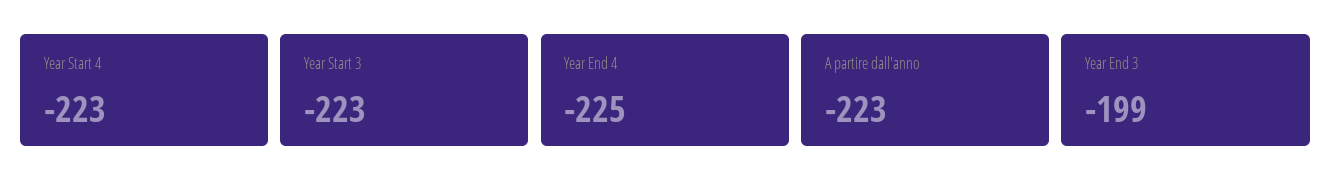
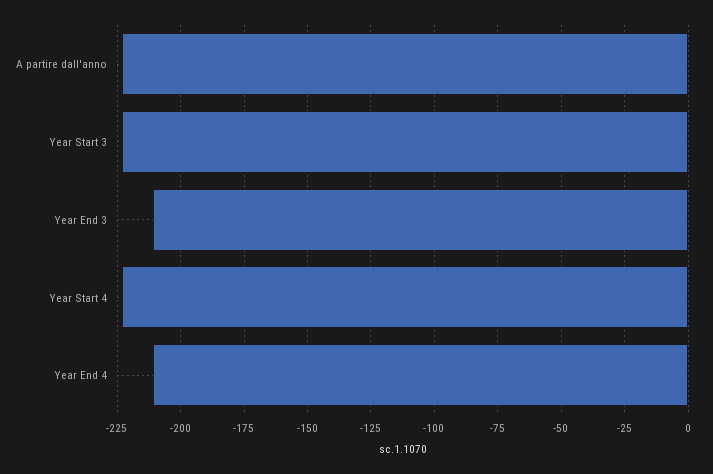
Year End 4: -225 -> -210
Year End 3: -199 -> -210

